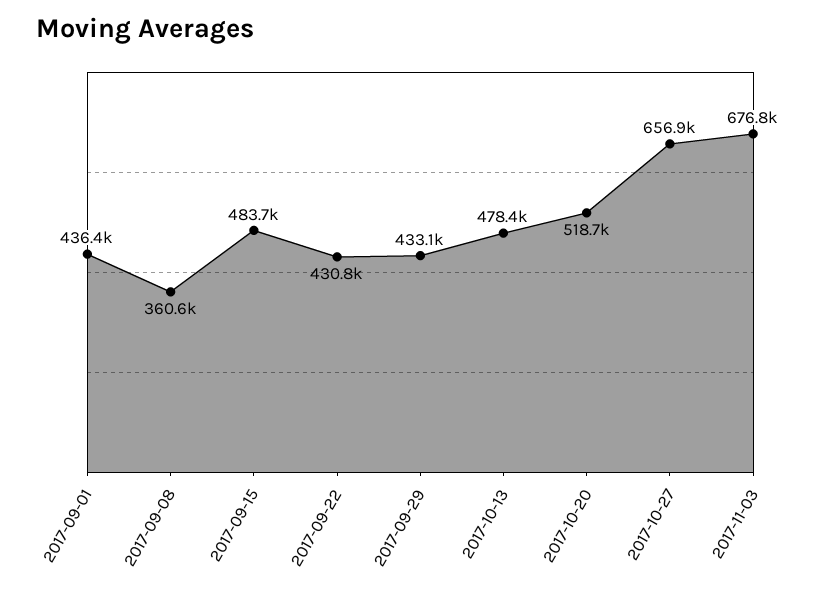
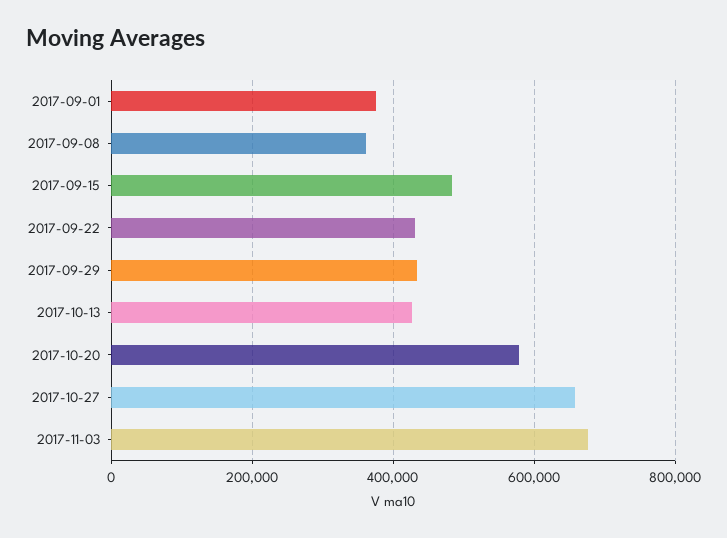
2017-09-01: 436400 -> 380000
2017-10-13: 478400 -> 420000
2017-10-20: 518700 -> 580000

